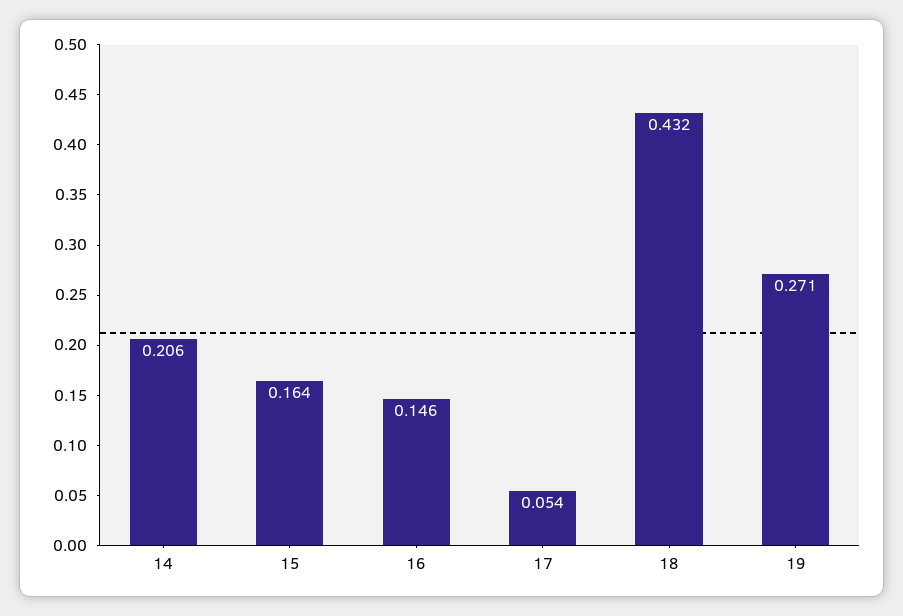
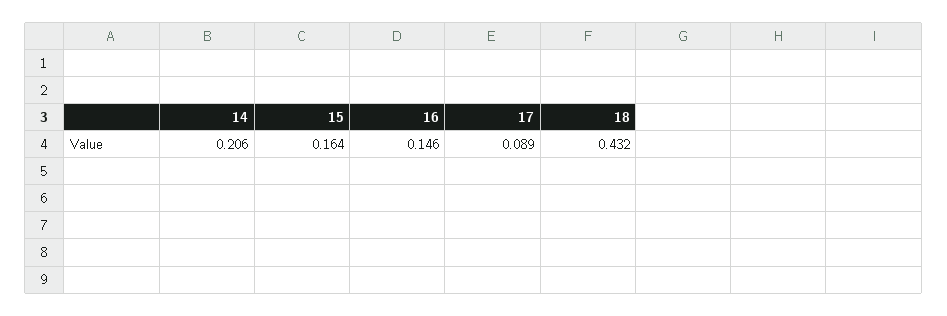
17: 0.054 -> 0.089
19: 0.271 -> none

